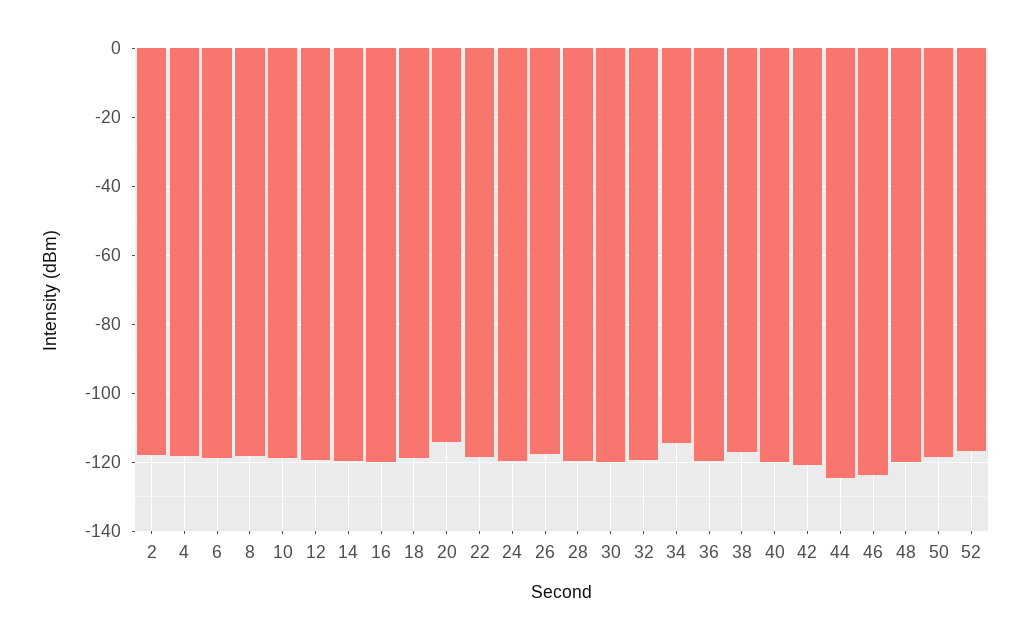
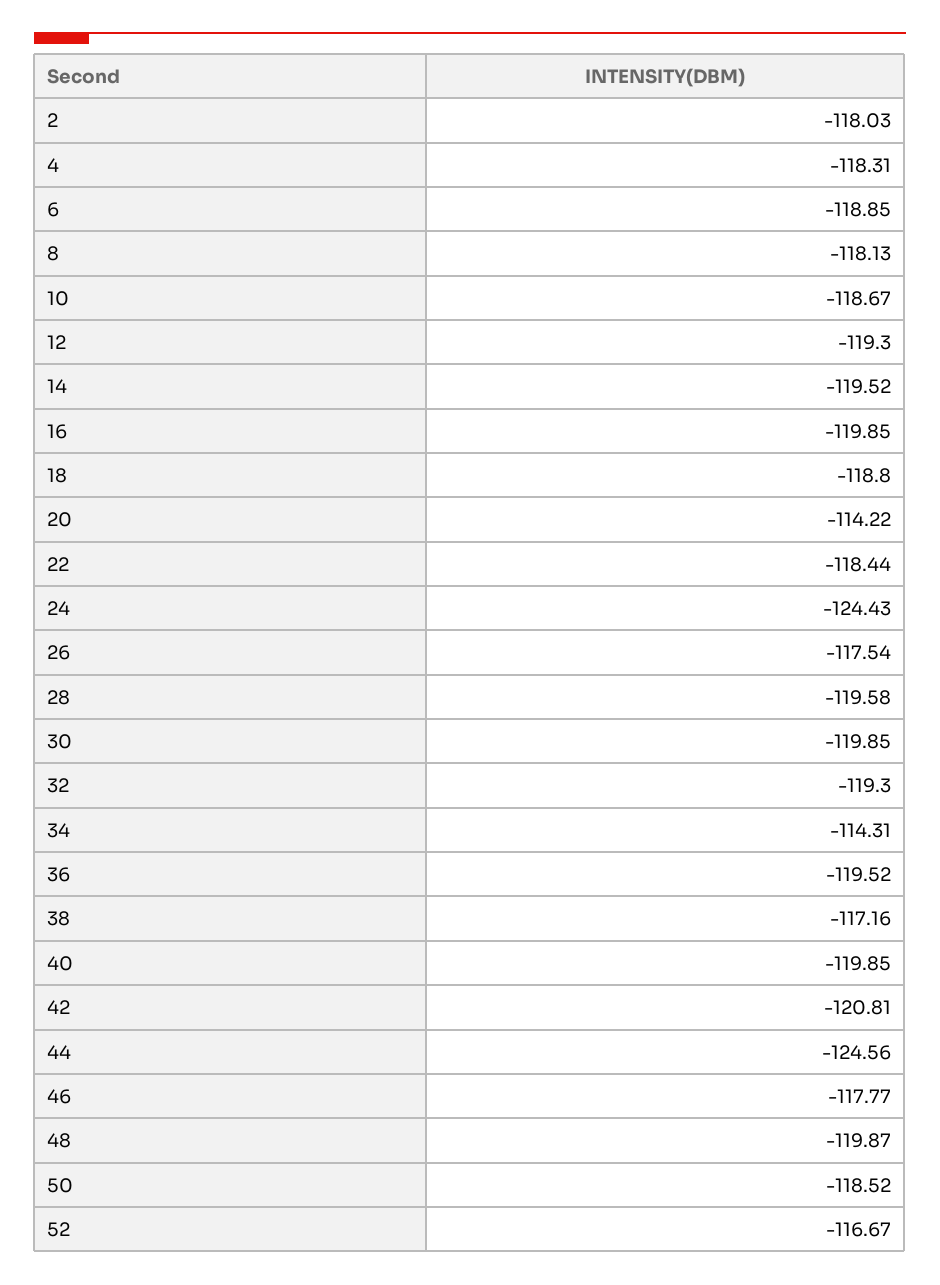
24: -120 -> -124.43
46: -124 -> -117.77

